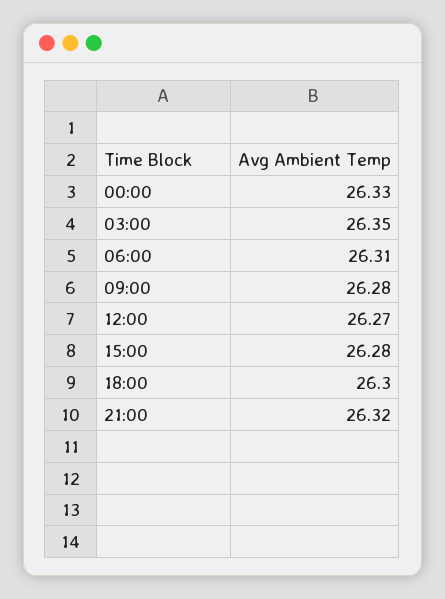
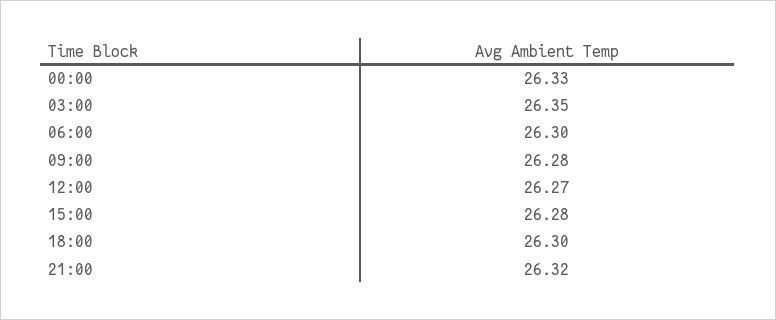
06:00: 26.31 -> 26.3

